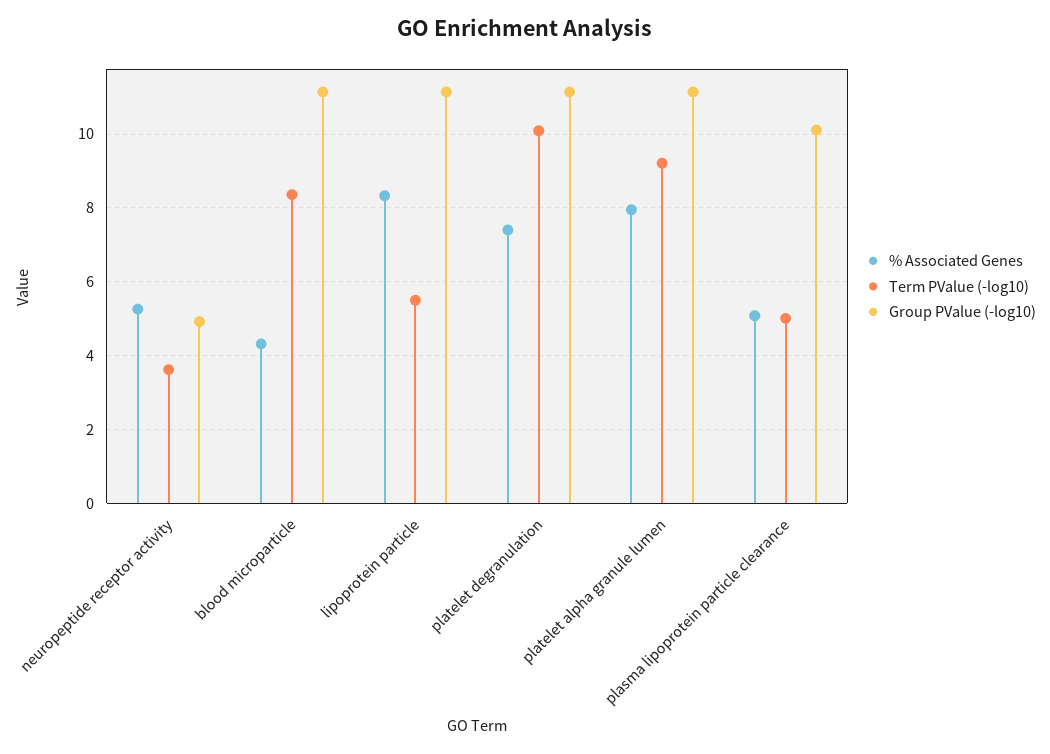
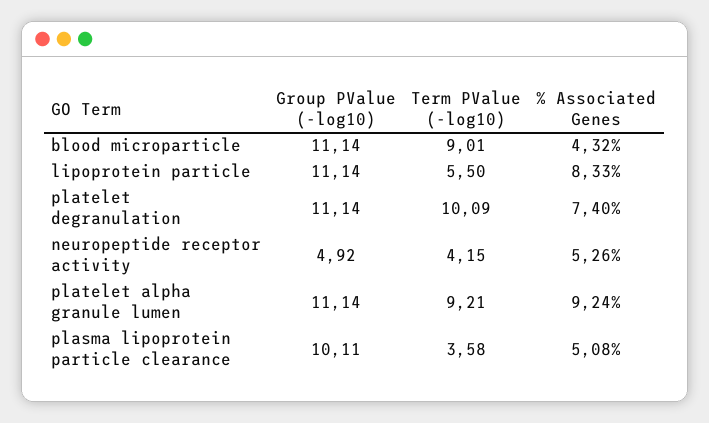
Term PValue (-log10), neuropeptide receptor activity: 3.6 -> 4.15
Term PValue (-log10), blood microparticle: 8.4 -> 9.01
% Associated Genes, platelet alpha granule lumen: 8 -> 9.24
Term PValue (-log10), plasma lipoprotein particle clearance: 5 -> 3.58

